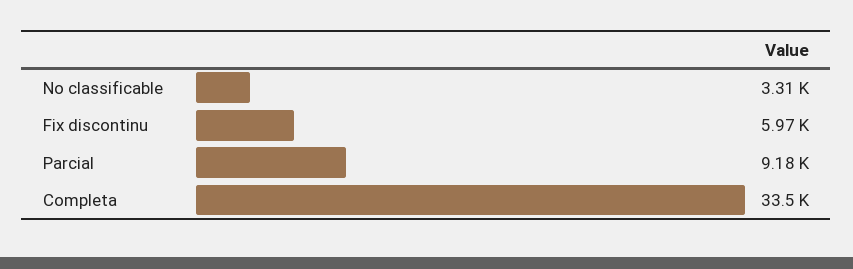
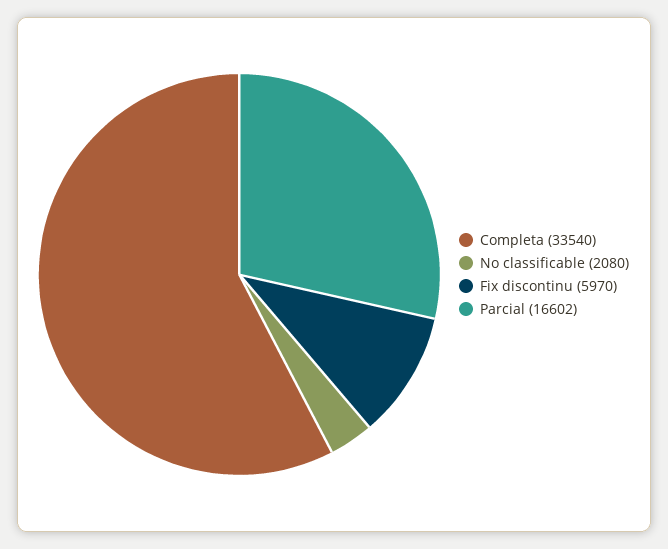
No classificable: 3310 -> 2080
Parcial: 9180 -> 16602

